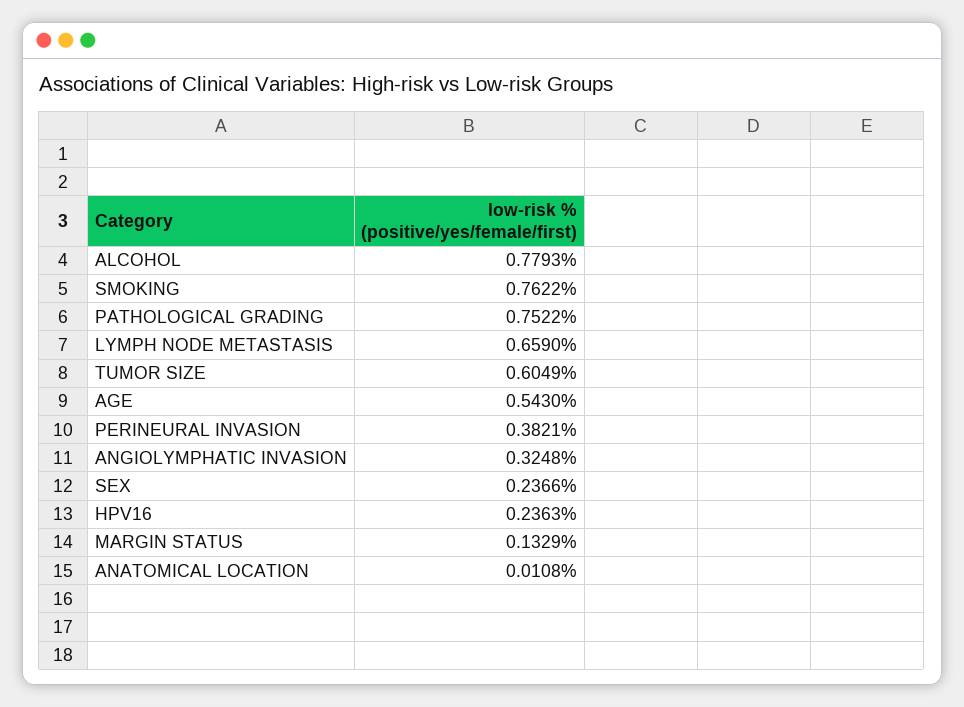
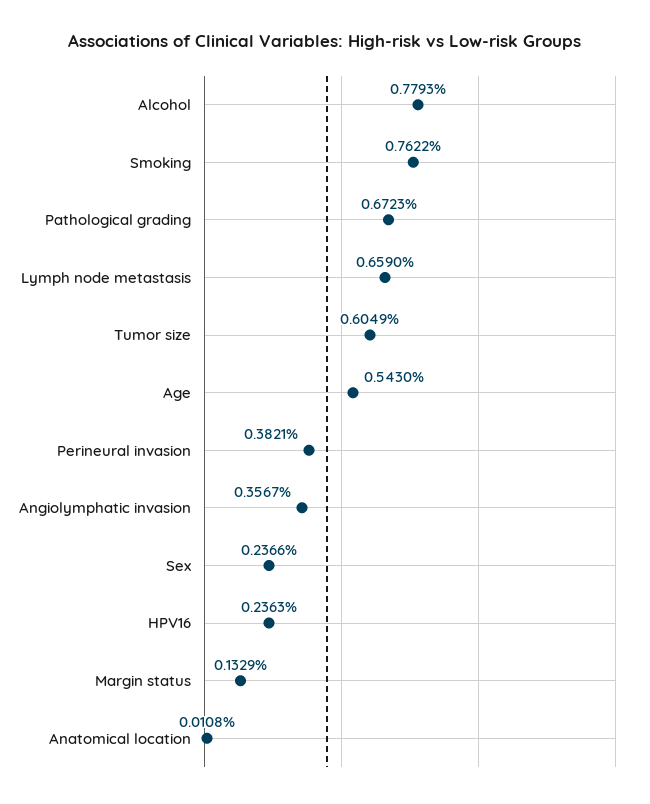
PATHOLOGICAL GRADING: 0.7522 -> 0.6723
ANGIOLYMPHATIC INVASION: 0.3248 -> 0.3567

